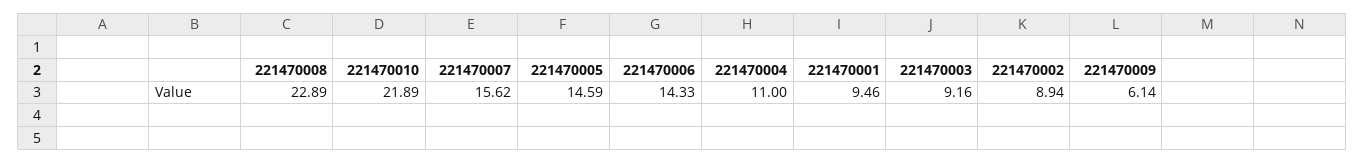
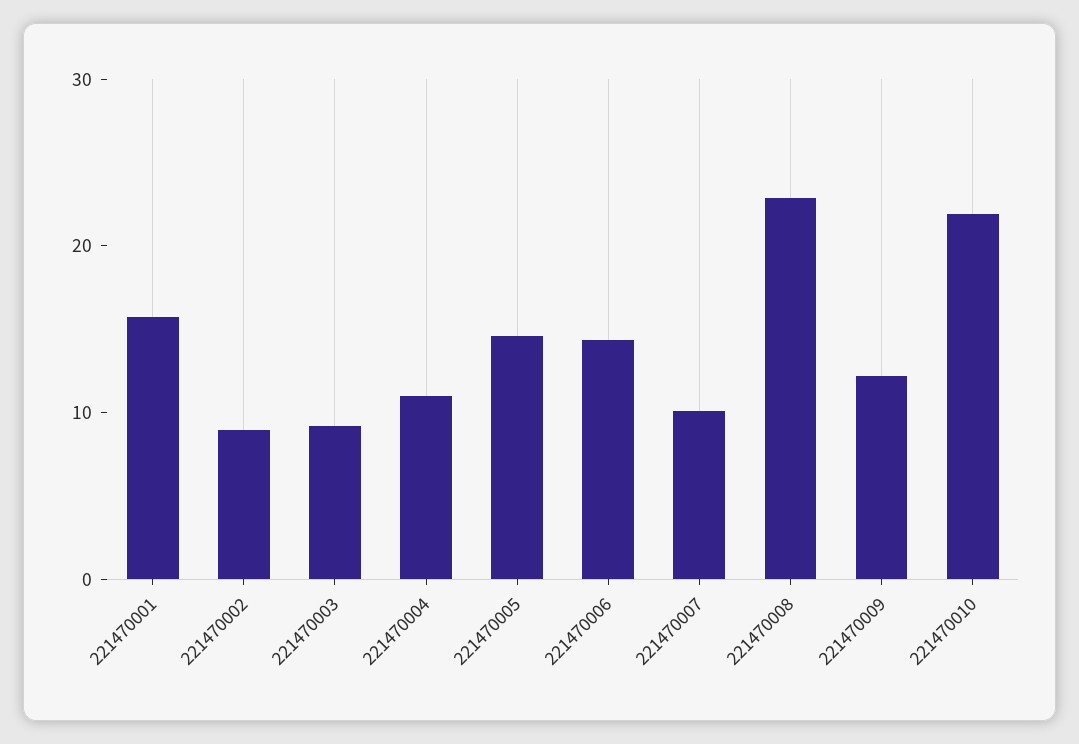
221470007: 15.62 -> 10
221470001: 9.46 -> 16
221470009: 6.14 -> 12

